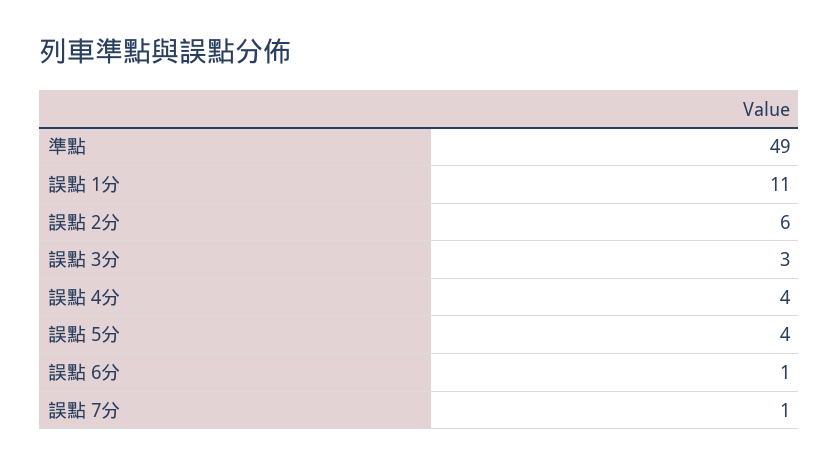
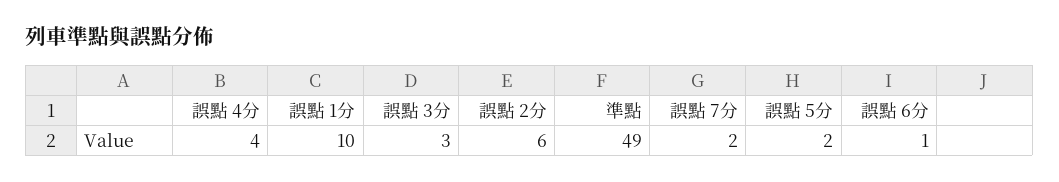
誤點 1分: 11 -> 10
誤點 5分: 4 -> 2
誤點 7分: 1 -> 2

